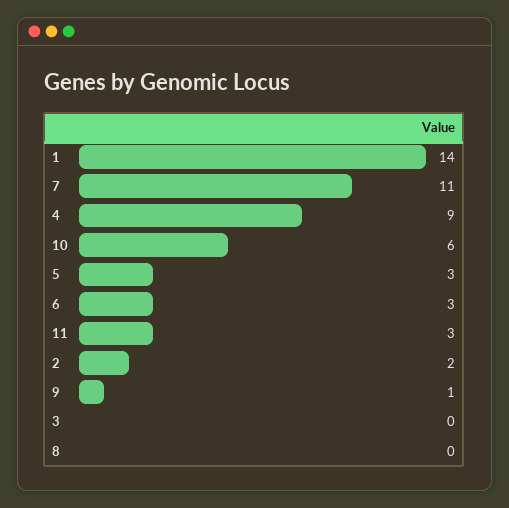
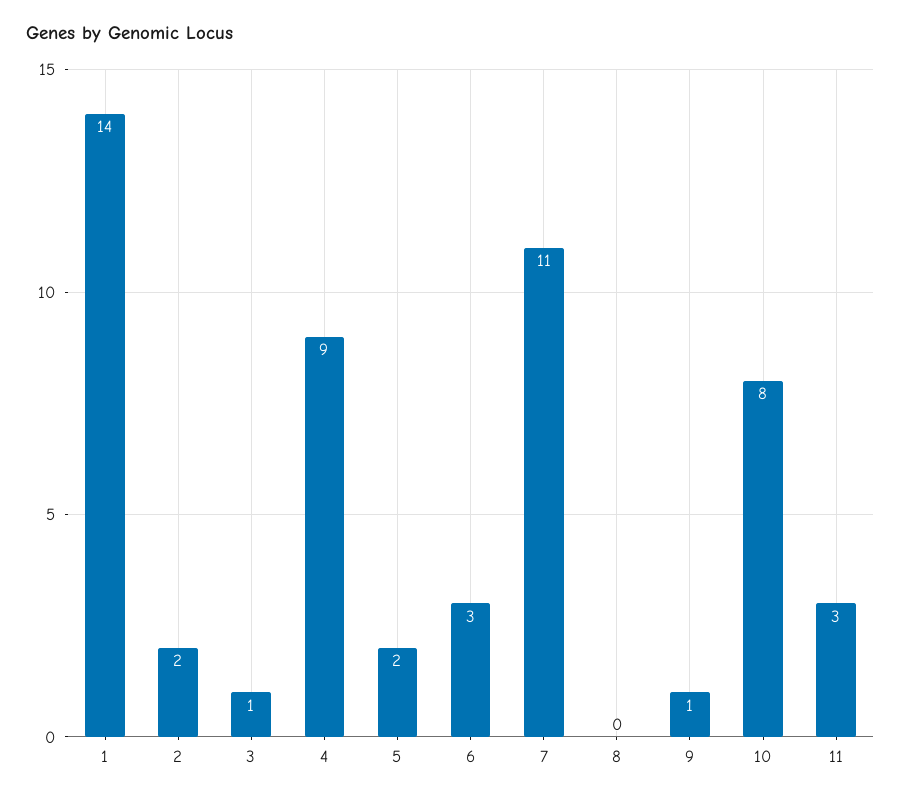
10: 6 -> 8
5: 3 -> 2
3: 0 -> 1

